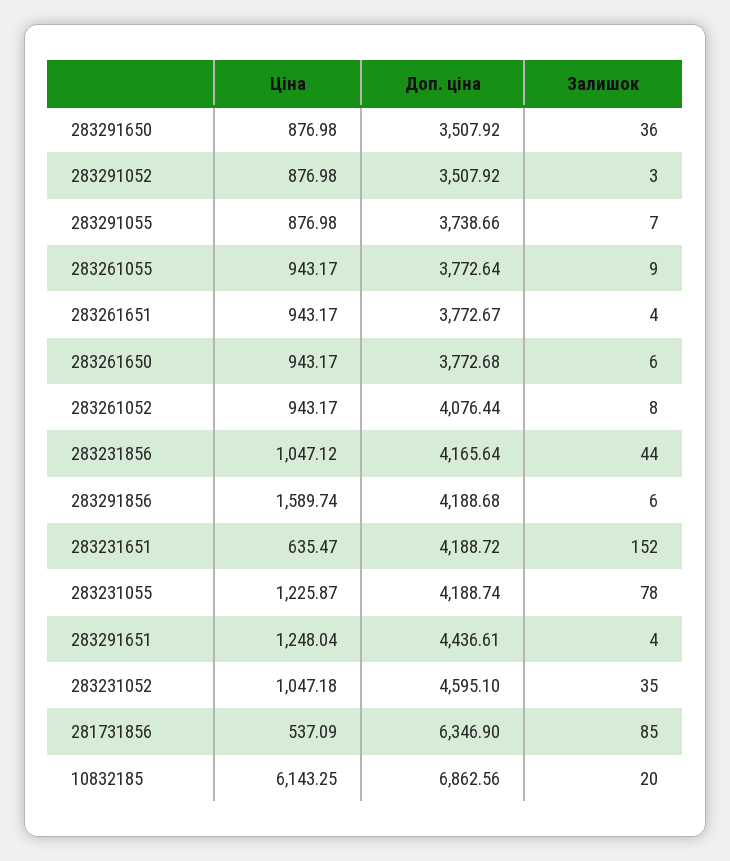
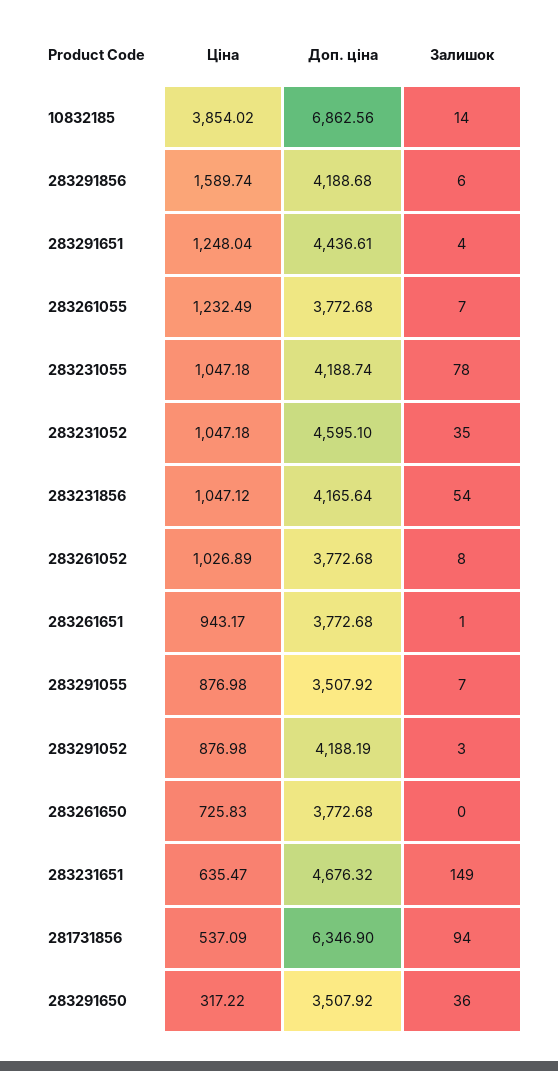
Ціна, 283291650: 876.98 -> 317.22
Доп. ціна, 283291052: 3507.92 -> 4188.19
Доп. ціна, 283291055: 3738.66 -> 3507.92
Ціна, 283261055: 943.17 -> 1232.49
Доп. ціна, 283261055: 3772.64 -> 3772.68
Залишок, 283261055: 9 -> 7
Доп. ціна, 283261651: 3772.67 -> 3772.68
Залишок, 283261651: 4 -> 1
Ціна, 283261650: 943.17 -> 725.83
Залишок, 283261650: 6 -> 0
Ціна, 283261052: 943.17 -> 1026.89
Доп. ціна, 283261052: 4076.44 -> 3772.68
Залишок, 283231856: 44 -> 54
Доп. ціна, 283231651: 4188.72 -> 4676.32
Залишок, 283231651: 152 -> 149
Ціна, 283231055: 1225.87 -> 1047.18
Залишок, 281731856: 85 -> 94
Ціна, 10832185: 6143.25 -> 3854.02
Залишок, 10832185: 20 -> 14

